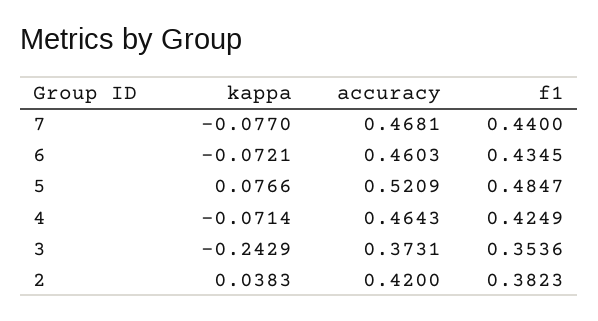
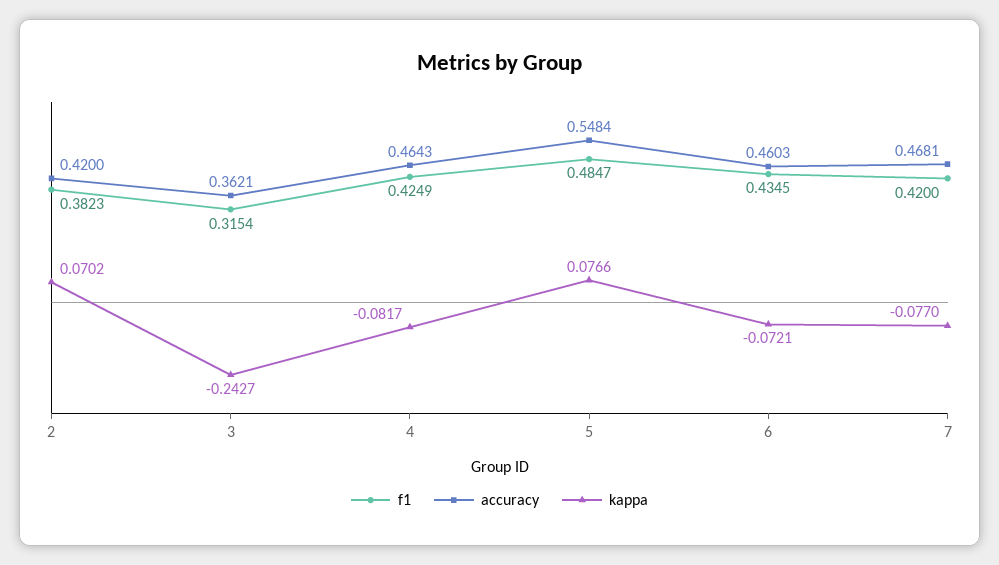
f1, 7: 0.44 -> 0.42
accuracy, 5: 0.5209 -> 0.5484
kappa, 4: -0.0714 -> -0.0817
kappa, 3: -0.2429 -> -0.2427
accuracy, 3: 0.3731 -> 0.3621
f1, 3: 0.3536 -> 0.3154
kappa, 2: 0.0383 -> 0.0702

